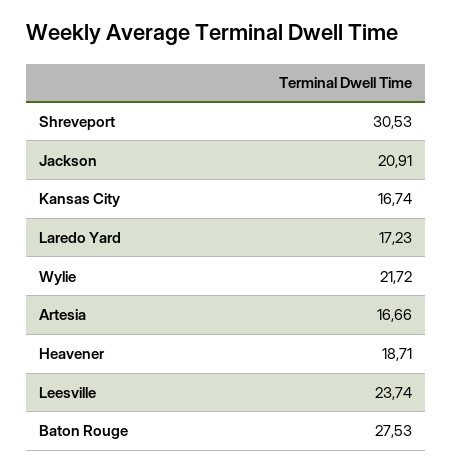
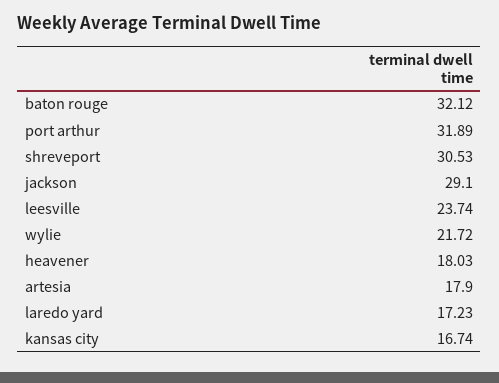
Jackson: 20.91 -> 29.1
Artesia: 16.66 -> 17.9
Heavener: 18.71 -> 18.03
Baton Rouge: 27.53 -> 32.12
port arthur: none -> 31.89

